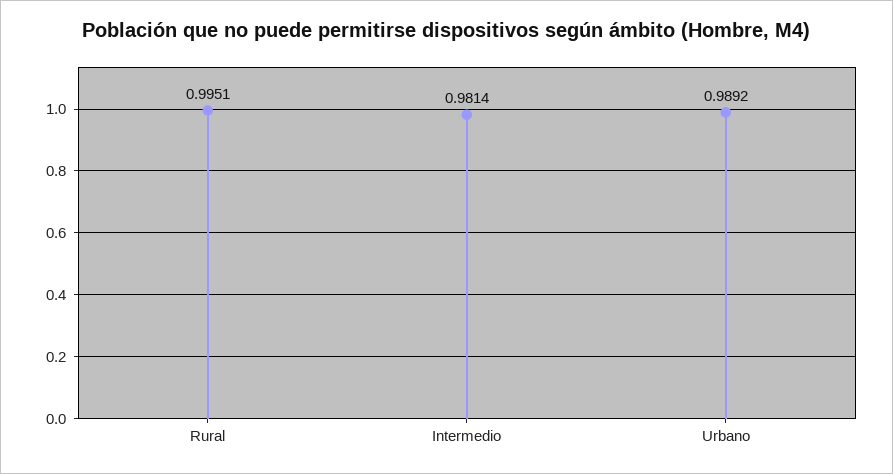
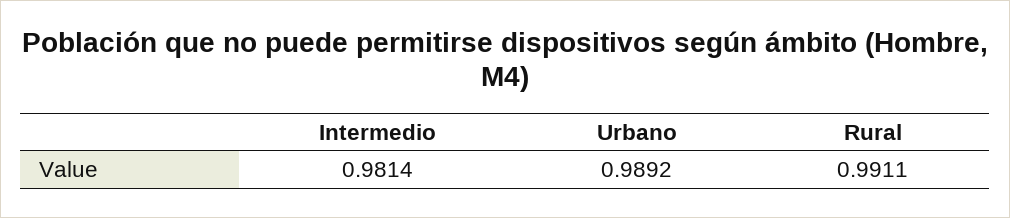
Rural: 0.9951 -> 0.9911

